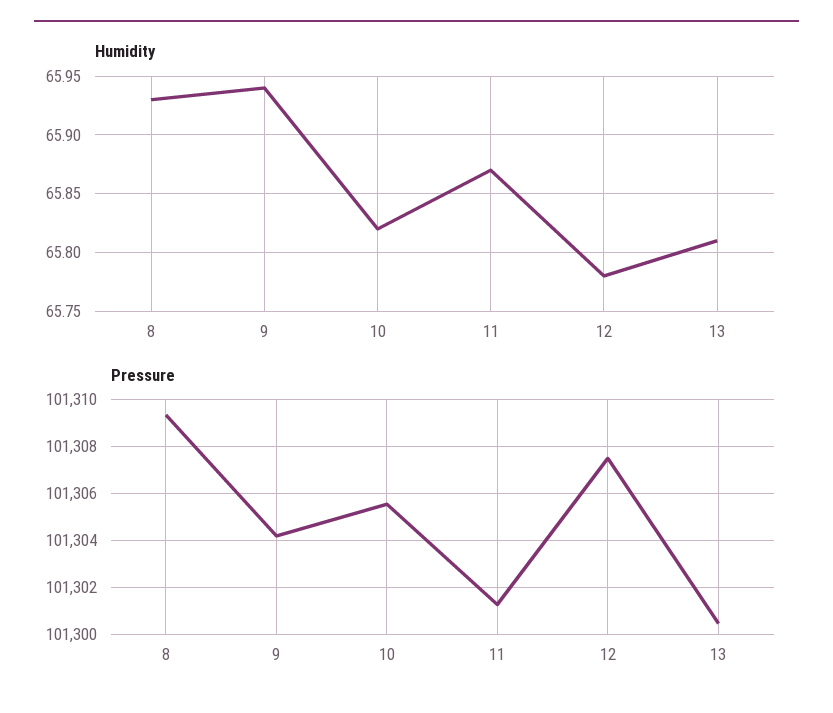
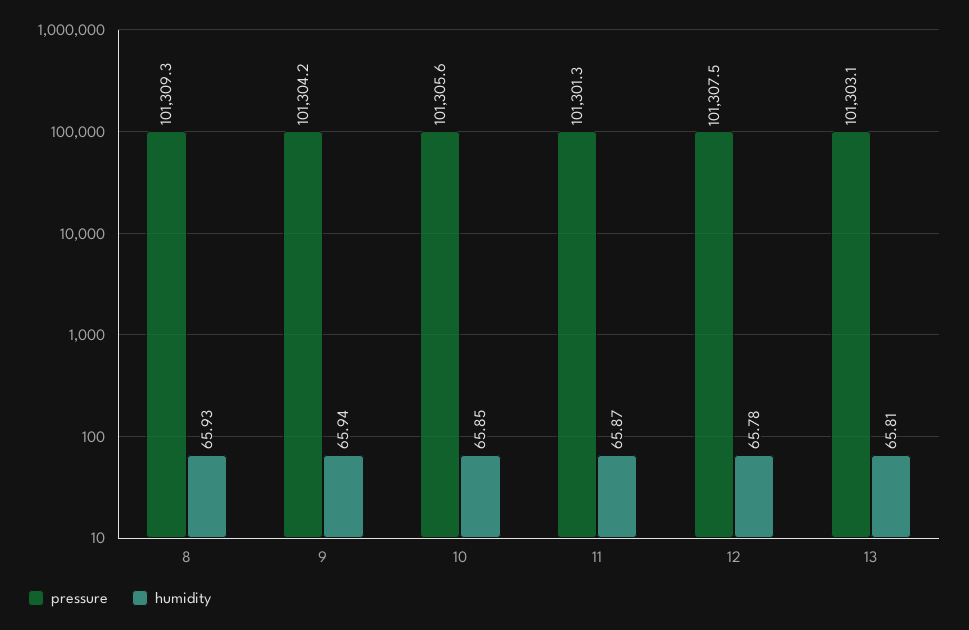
Humidity, 10: 65.82 -> 65.85
Pressure, 13: 101300.5 -> 101303.1

